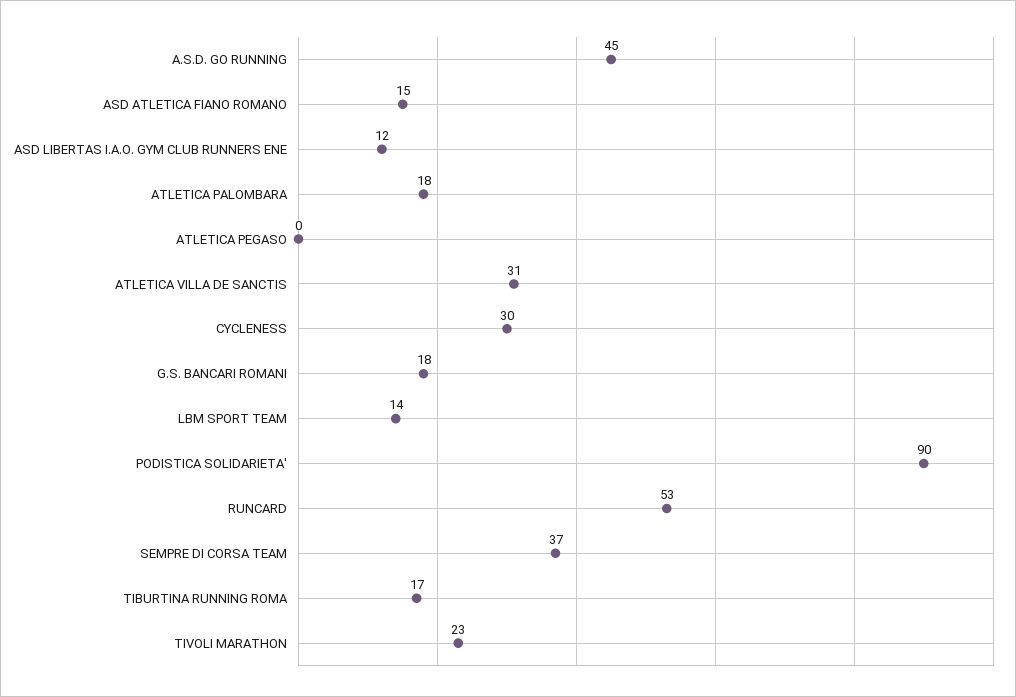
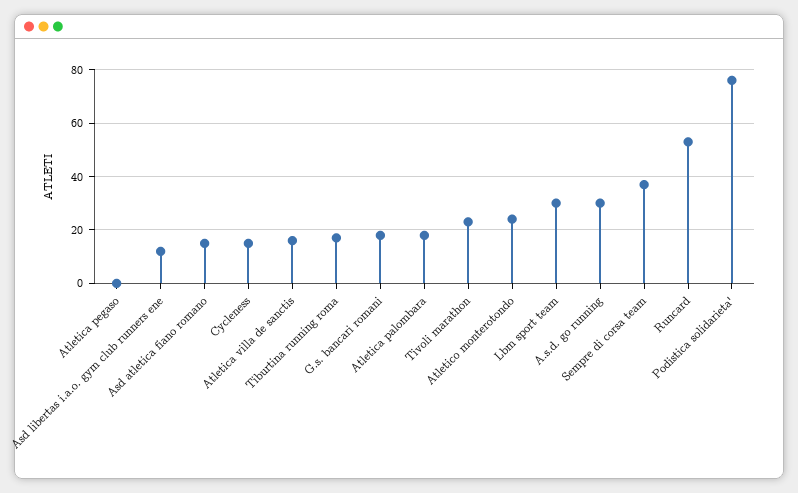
A.S.D. GO RUNNING: 45 -> 30
ATLETICA VILLA DE SANCTIS: 31 -> 15
CYCLENESS: 30 -> 15
LBM SPORT TEAM: 14 -> 30
PODISTICA SOLIDARIETA': 90 -> 75
Atletico monterotondo: none -> 25

